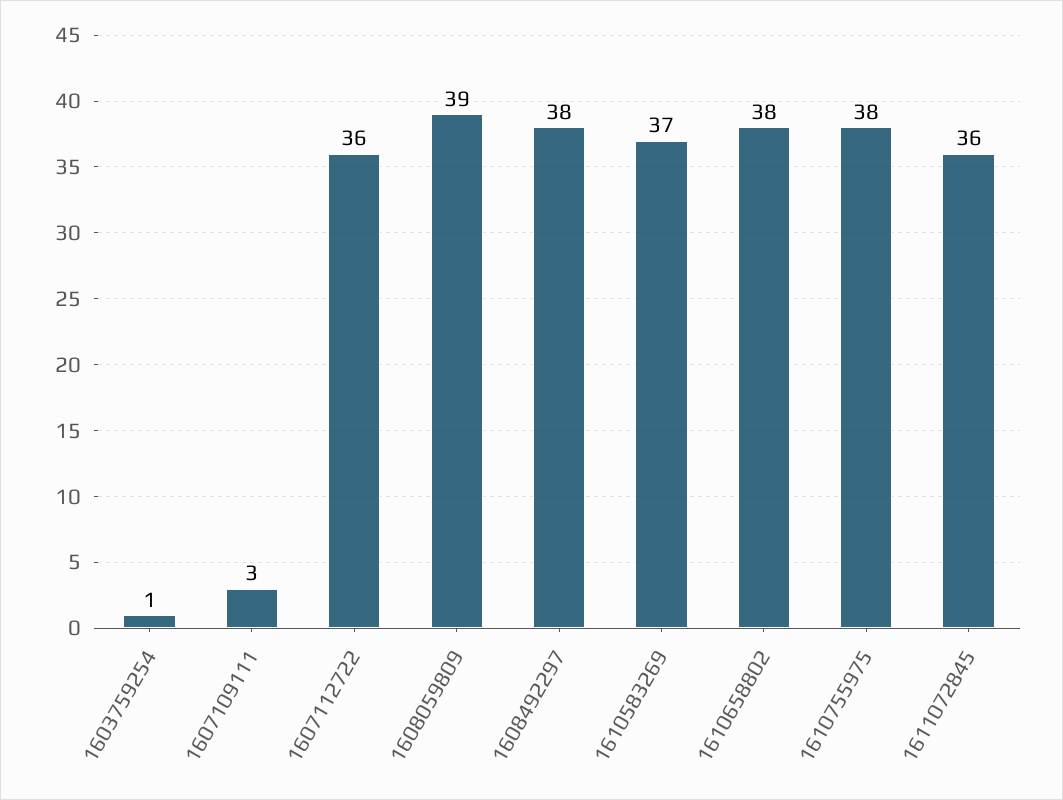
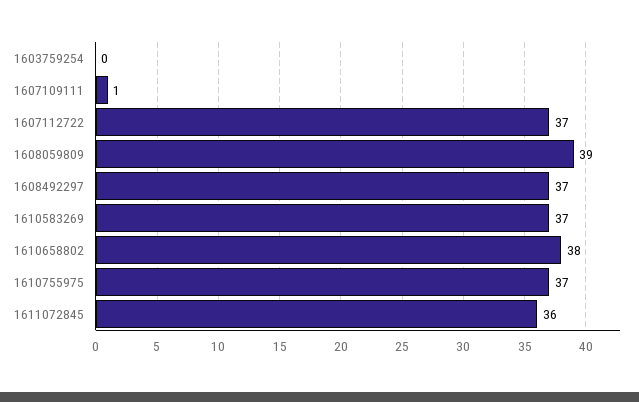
1603759254: 1 -> 0
1607109111: 3 -> 1
1607112722: 36 -> 37
1608492297: 38 -> 37
1610755975: 38 -> 37

